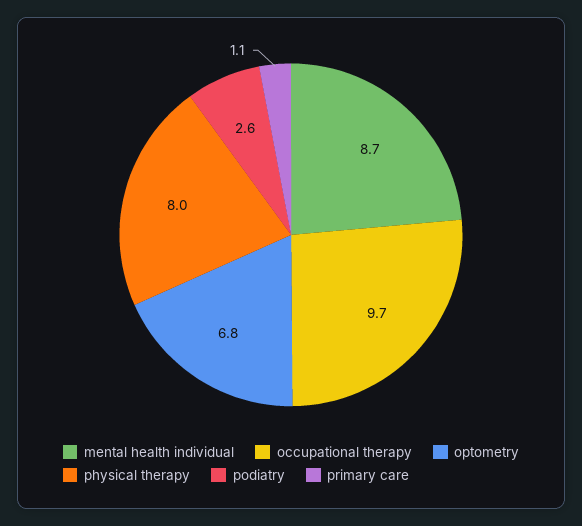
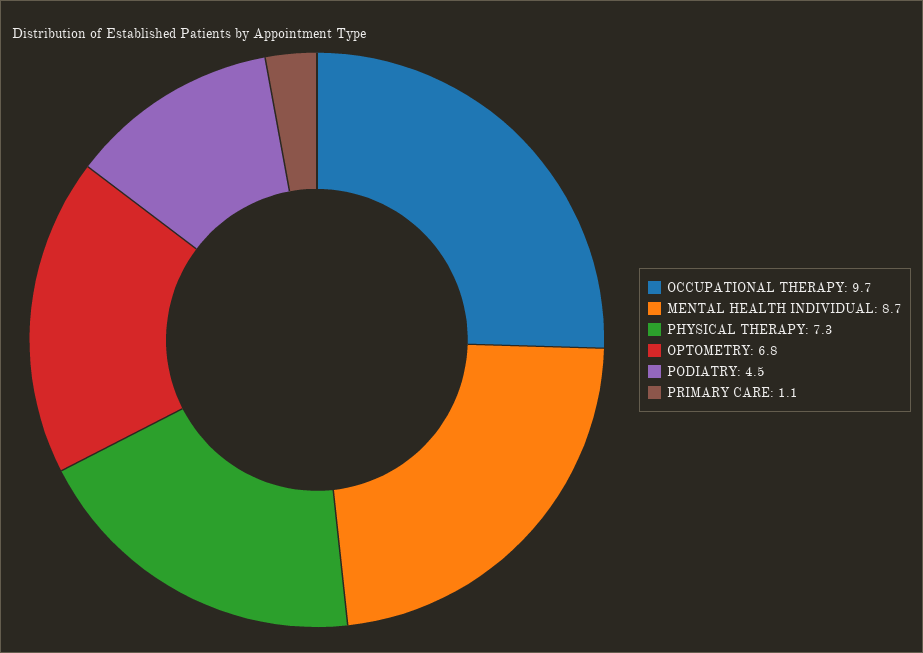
physical therapy: 8 -> 7.3
podiatry: 2.6 -> 4.5

